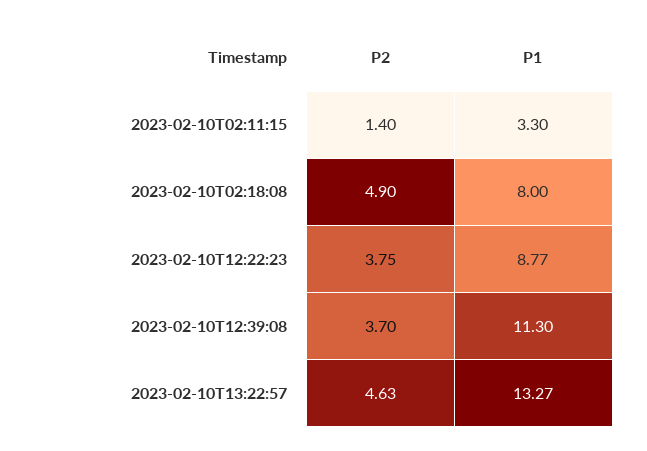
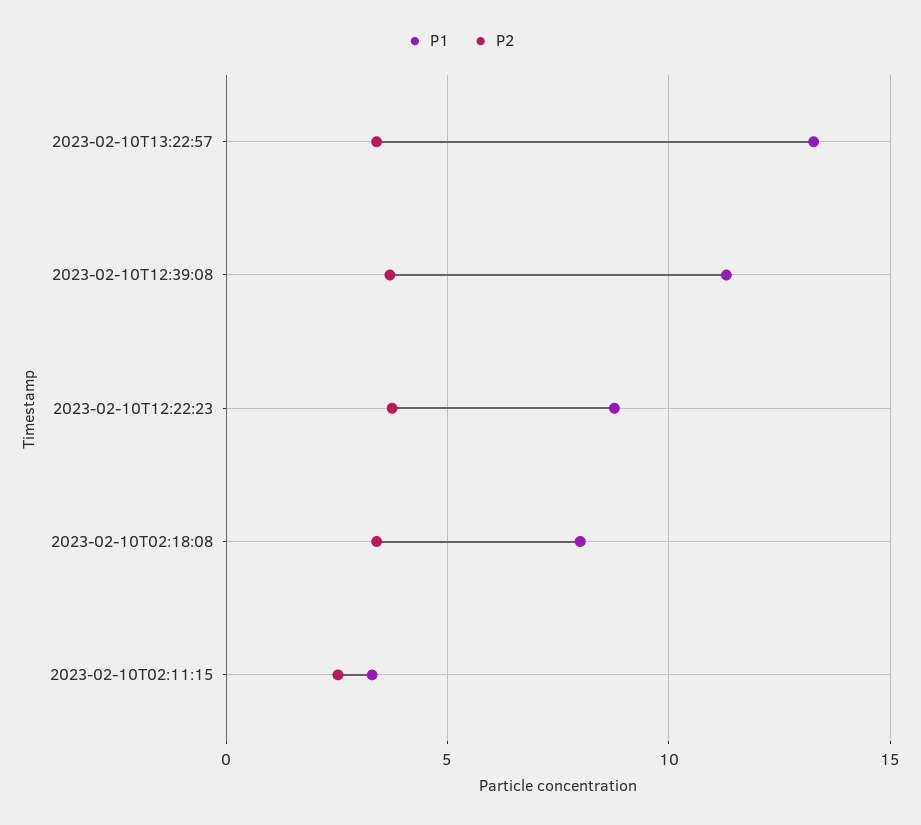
P2, 2023-02-10T02:11:15: 1.4 -> 2.5
P2, 2023-02-10T02:18:08: 4.9 -> 3.5
P2, 2023-02-10T13:22:57: 4.63 -> 3.5

